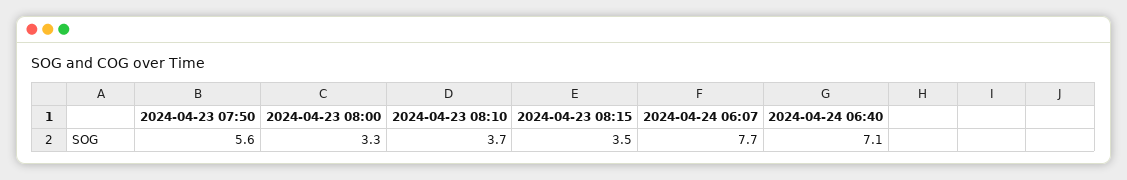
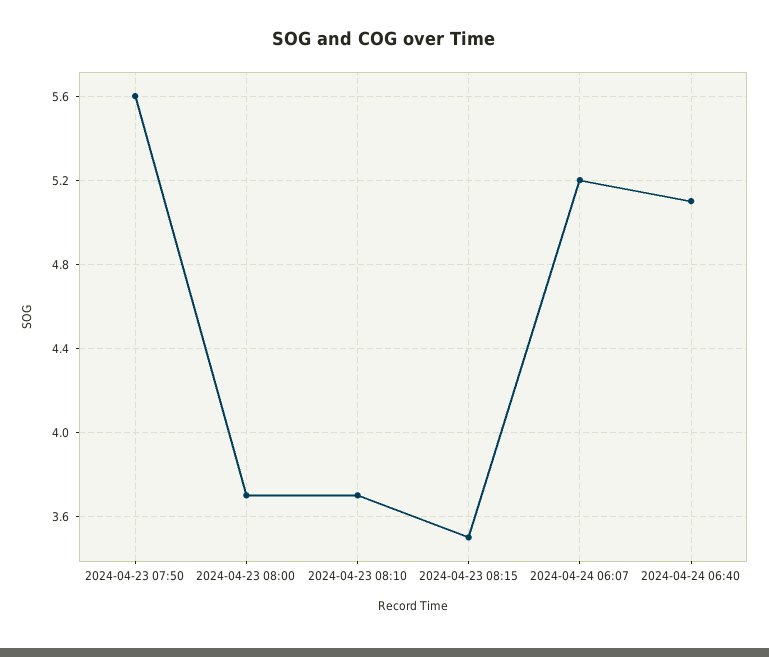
2024-04-23 08:00: 3.3 -> 3.7
2024-04-24 06:07: 7.7 -> 5.2
2024-04-24 06:40: 7.1 -> 5.1

